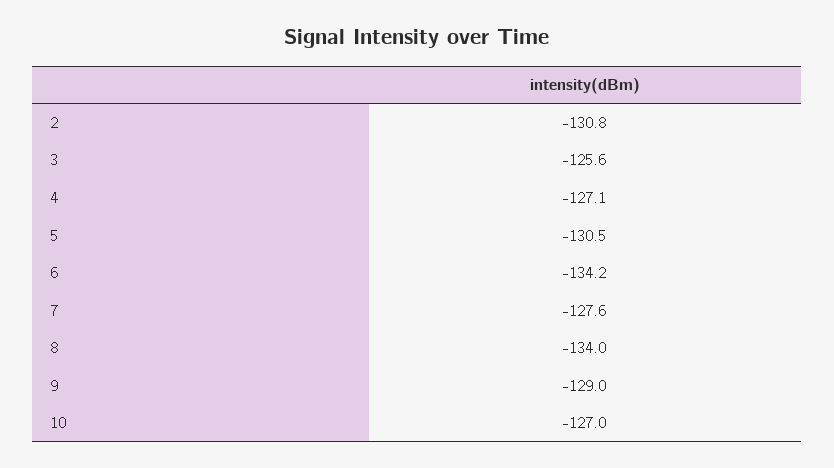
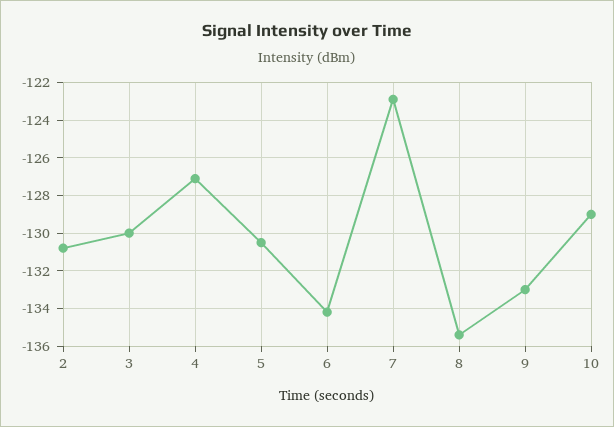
3: -125.6 -> -130
7: -127.6 -> -123
8: -134 -> -135.5
9: -129 -> -133
10: -127 -> -129

